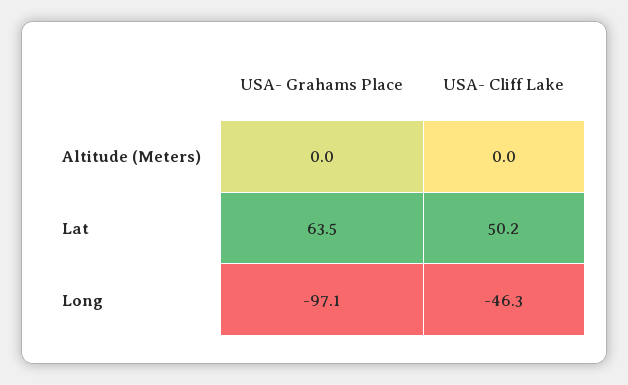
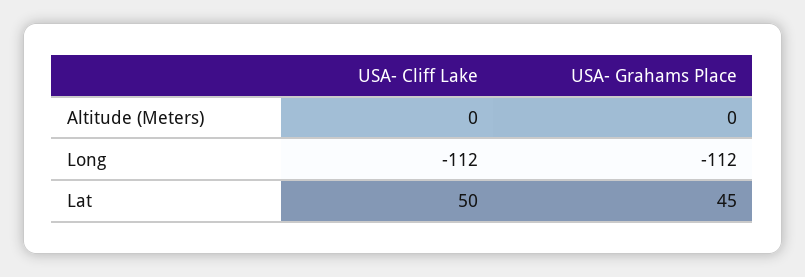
USA- Grahams Place, Lat: 63.5 -> 45
USA- Grahams Place, Long: -97.1 -> -112
USA- Cliff Lake, Long: -46.3 -> -112

